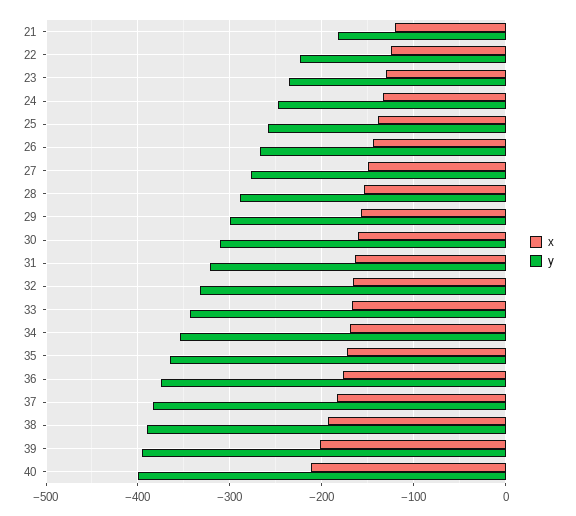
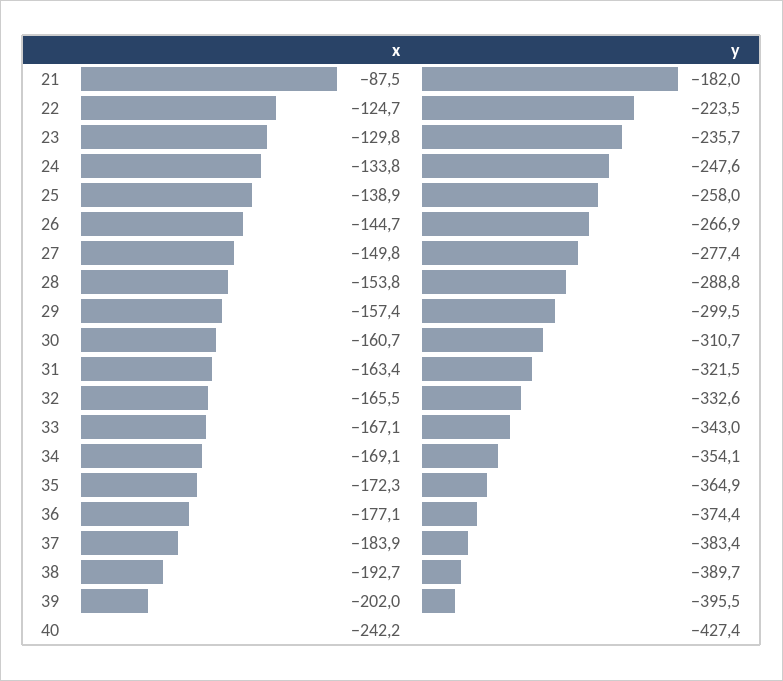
x, 21: -120 -> -87.5
x, 40: -210 -> -242.2
y, 40: -400 -> -427.4

